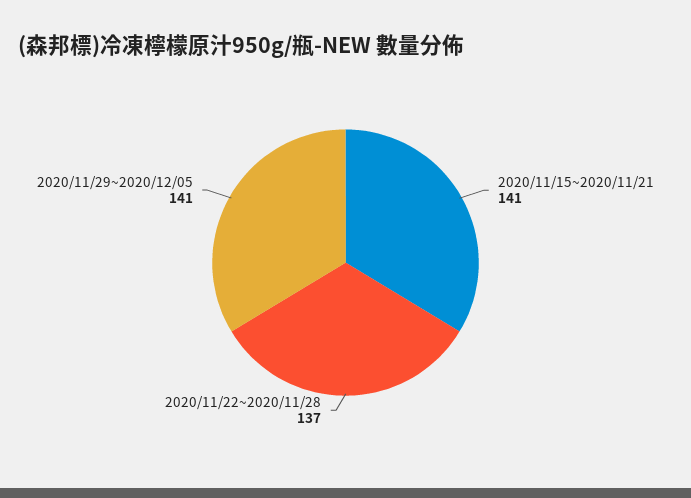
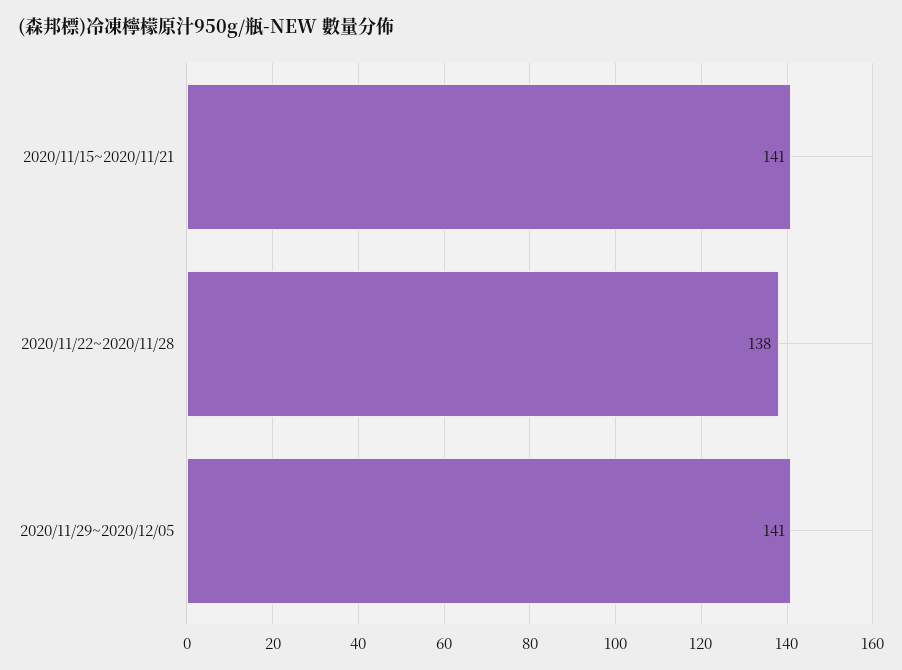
2020/11/22~2020/11/28: 137 -> 138

